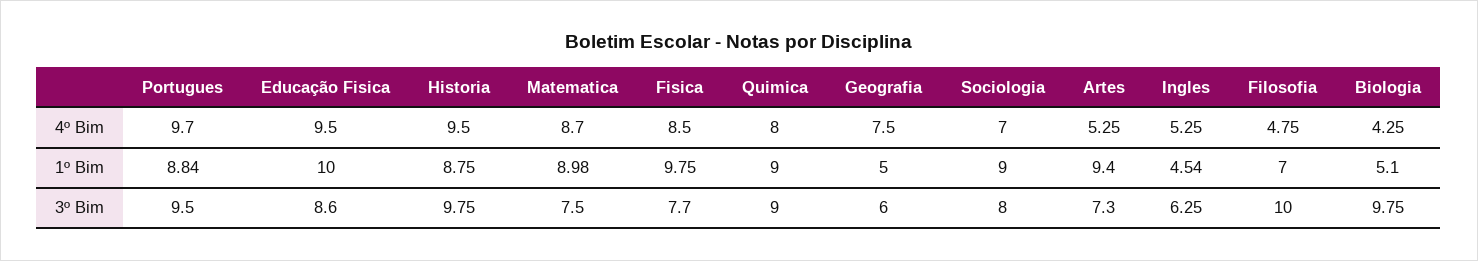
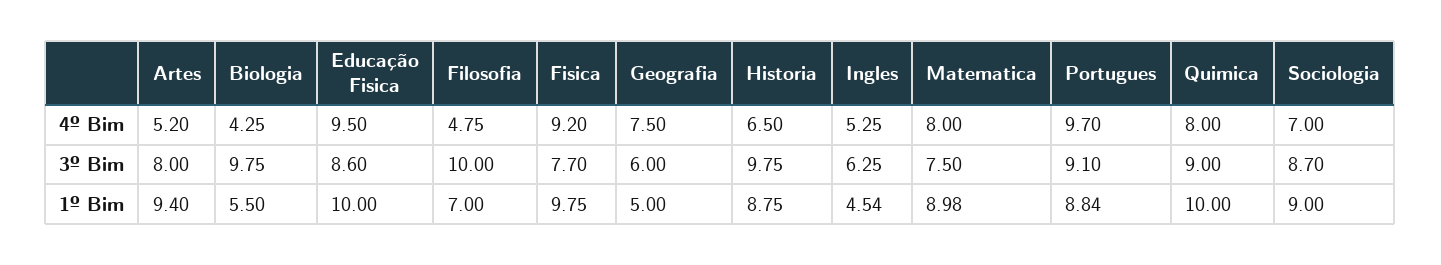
Historia, 4º Bim: 9.5 -> 6.5
Matematica, 4º Bim: 8.7 -> 8
Fisica, 4º Bim: 8.5 -> 9.2
Artes, 4º Bim: 5.25 -> 5.2
Quimica, 1º Bim: 9 -> 10
Biologia, 1º Bim: 5.1 -> 5.5
Portugues, 3º Bim: 9.5 -> 9.1
Sociologia, 3º Bim: 8 -> 8.7
Artes, 3º Bim: 7.3 -> 8

